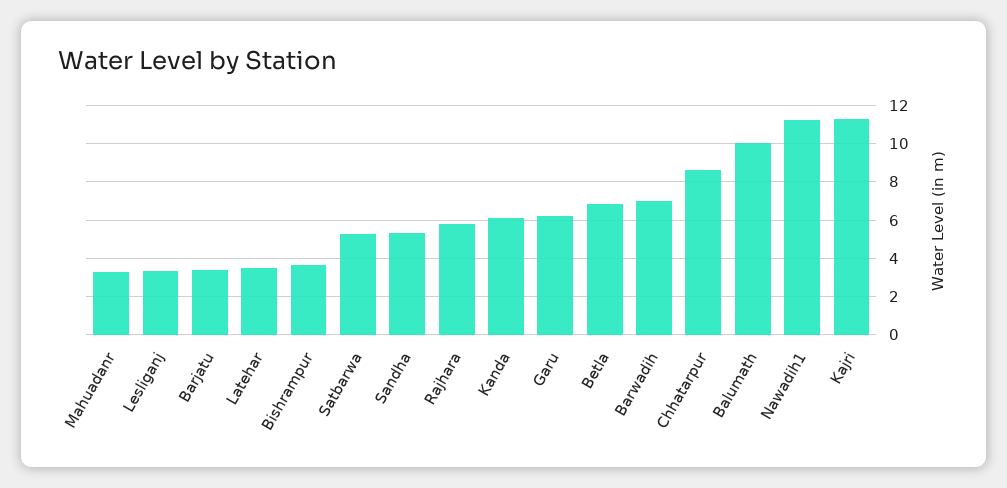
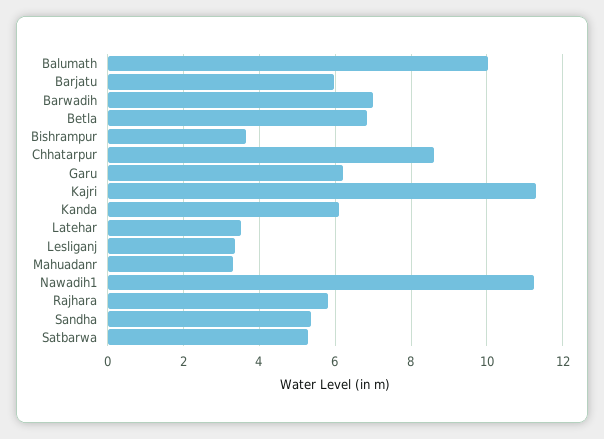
Barjatu: 3.5 -> 6

